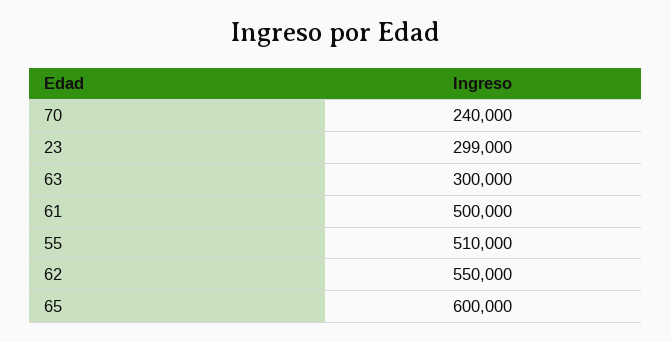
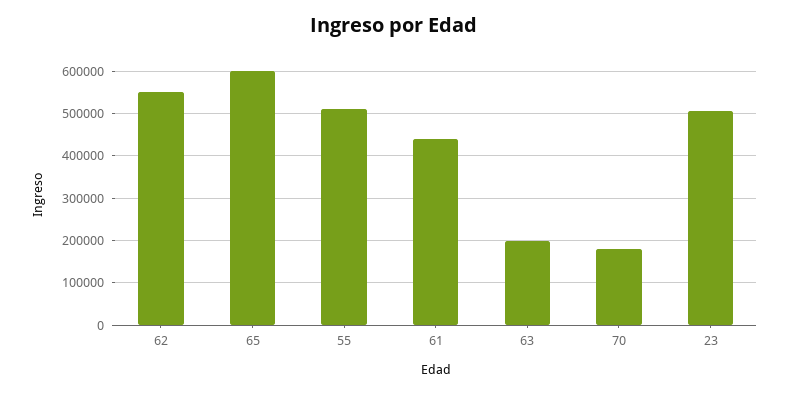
70: 240000 -> 180000
23: 299000 -> 500000
63: 300000 -> 200000
61: 500000 -> 440000

